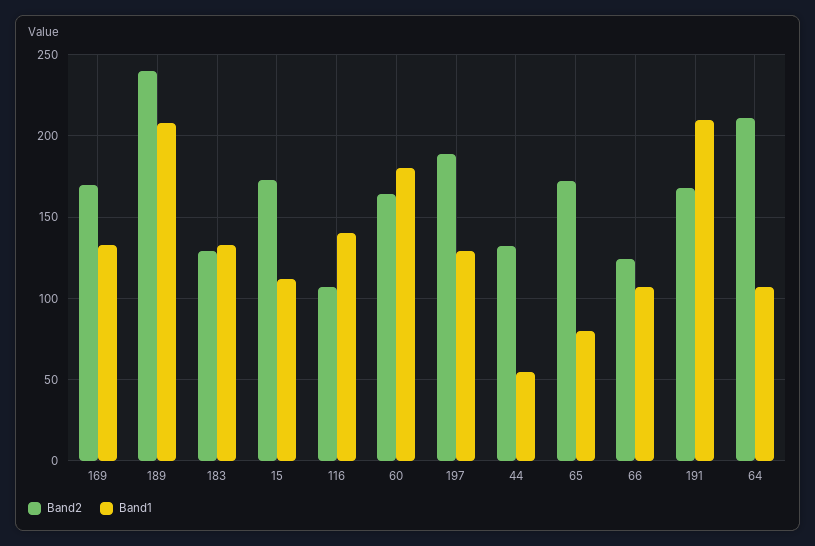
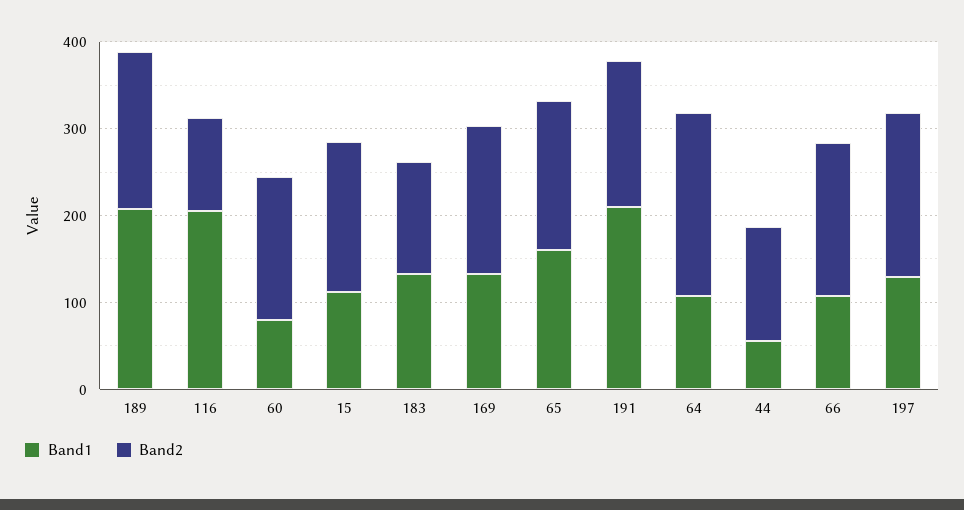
Band2, 189: 240 -> 180
Band1, 116: 140 -> 200
Band1, 60: 180 -> 80
Band1, 65: 80 -> 160
Band2, 66: 125 -> 180

